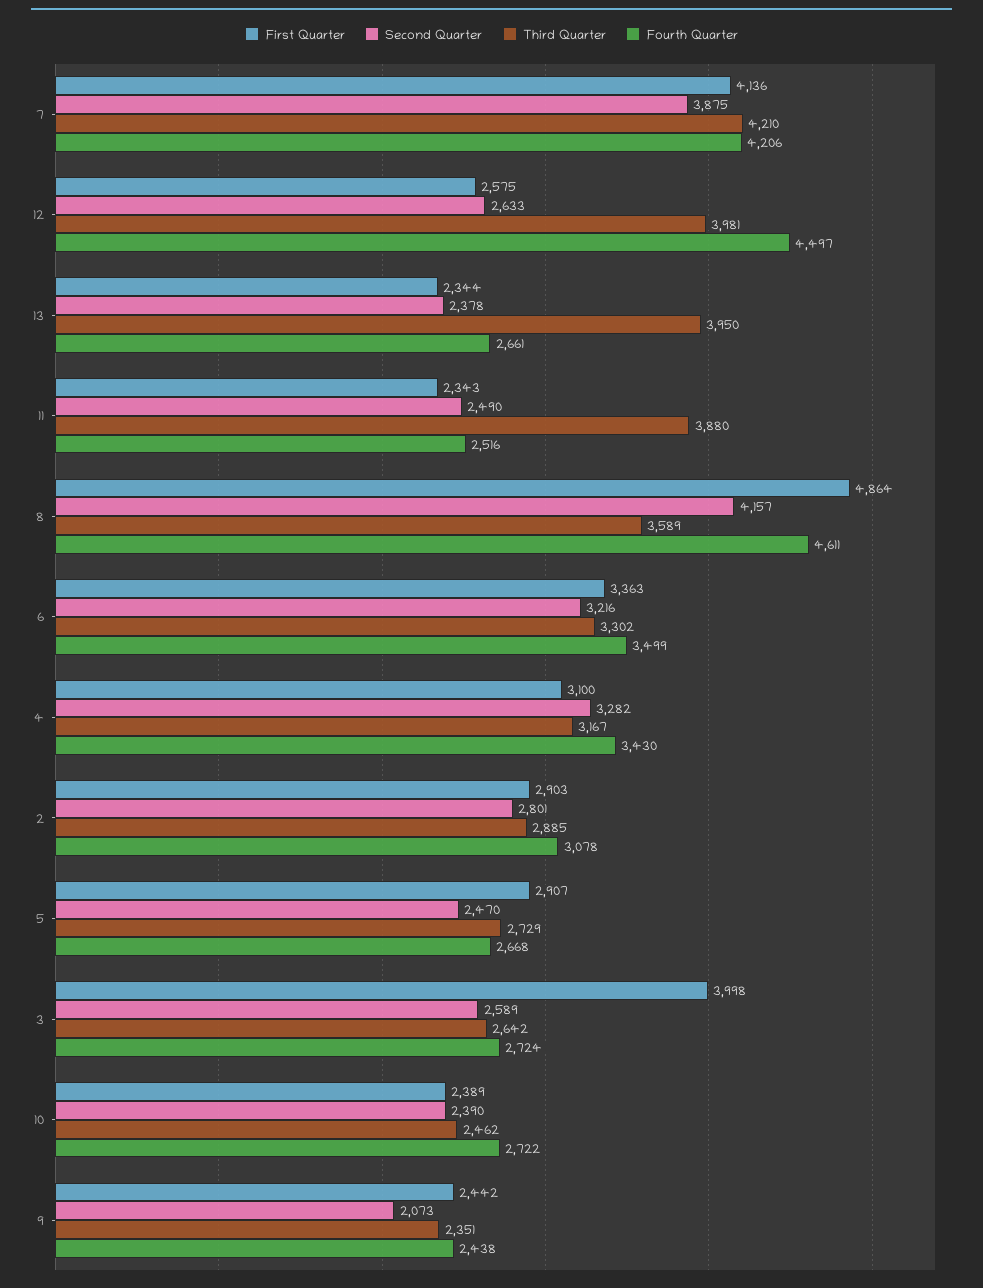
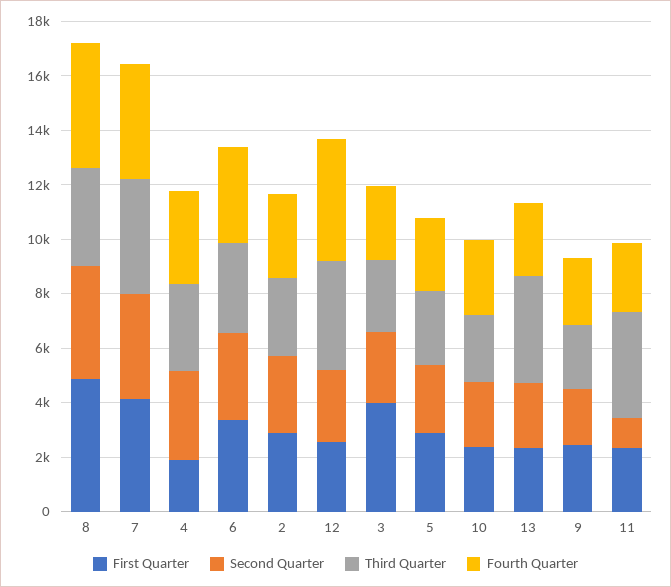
Second Quarter, 11: 2490 -> 1000
First Quarter, 4: 3100 -> 2000

